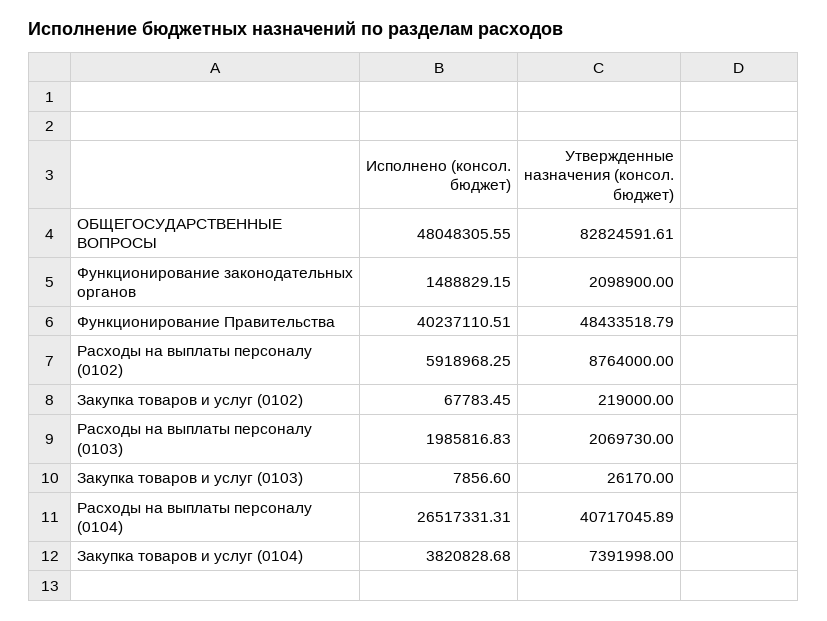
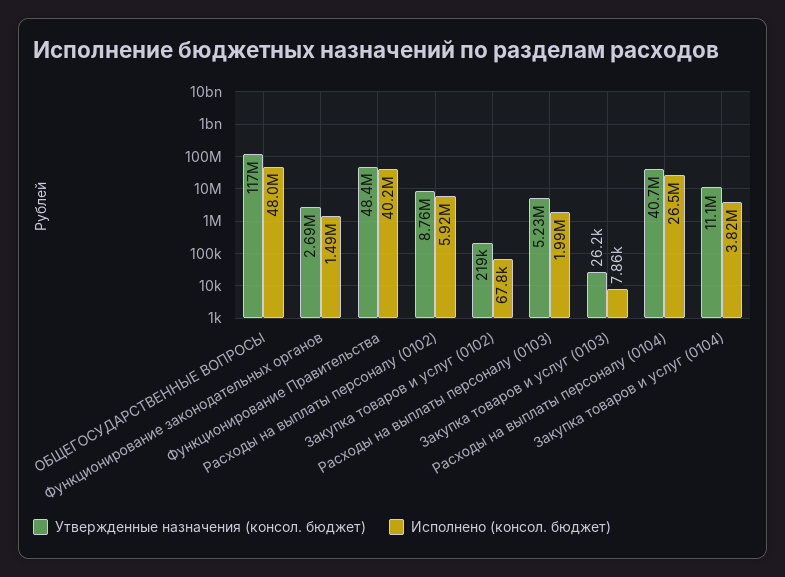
Утвержденные назначения (консол. бюджет), ОБЩЕГОСУДАРСТВЕННЫЕ ВОПРОСЫ: 82824591.61 -> 117000000
Утвержденные назначения (консол. бюджет), Функционирование законодательных органов: 2098900 -> 2690000
Утвержденные назначения (консол. бюджет), Расходы на выплаты персоналу (0103): 2069730 -> 5230000
Утвержденные назначения (консол. бюджет), Закупка товаров и услуг (0104): 7391998 -> 11100000

